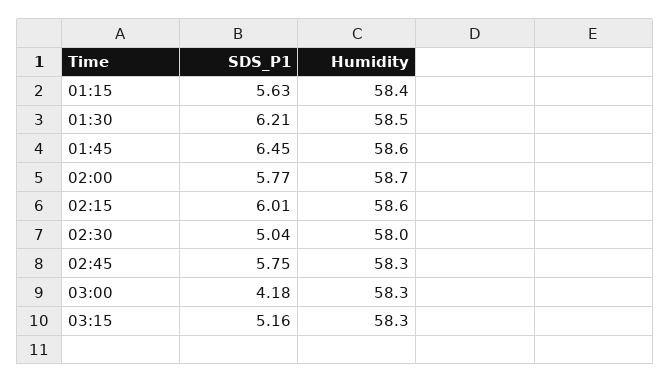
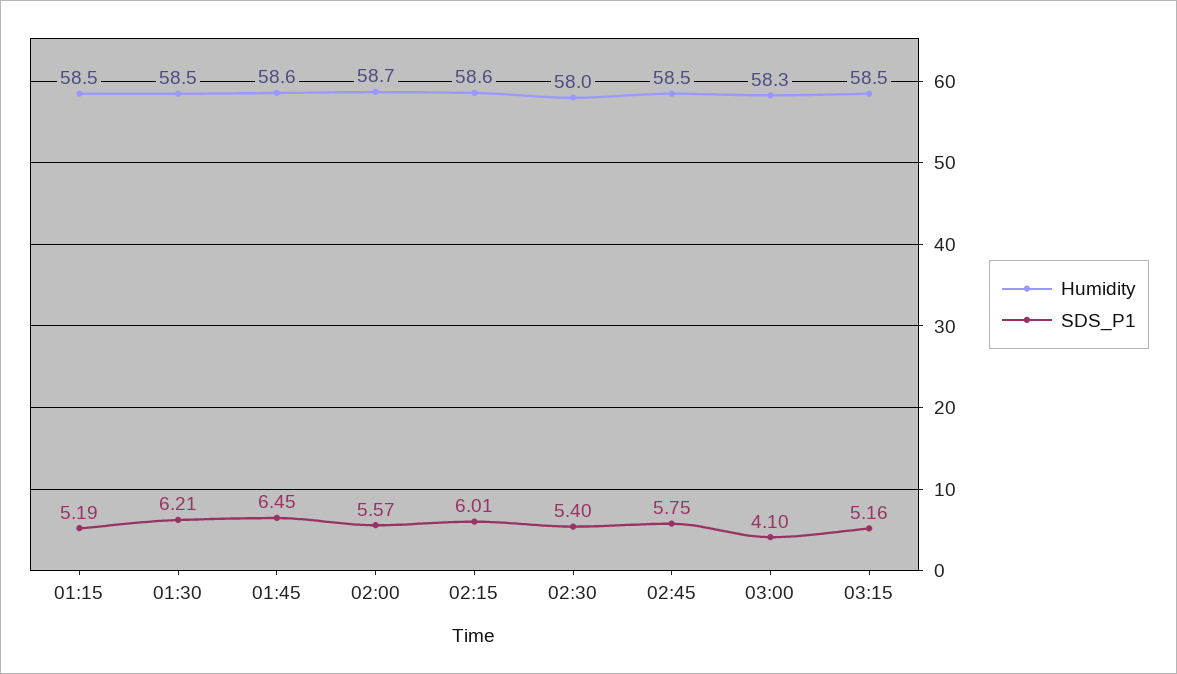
SDS_P1, 01:15: 5.63 -> 5.19
Humidity, 01:15: 58.4 -> 58.5
SDS_P1, 02:00: 5.77 -> 5.57
SDS_P1, 02:30: 5.04 -> 5.4
Humidity, 02:45: 58.3 -> 58.5
SDS_P1, 03:00: 4.18 -> 4.1
Humidity, 03:15: 58.3 -> 58.5

